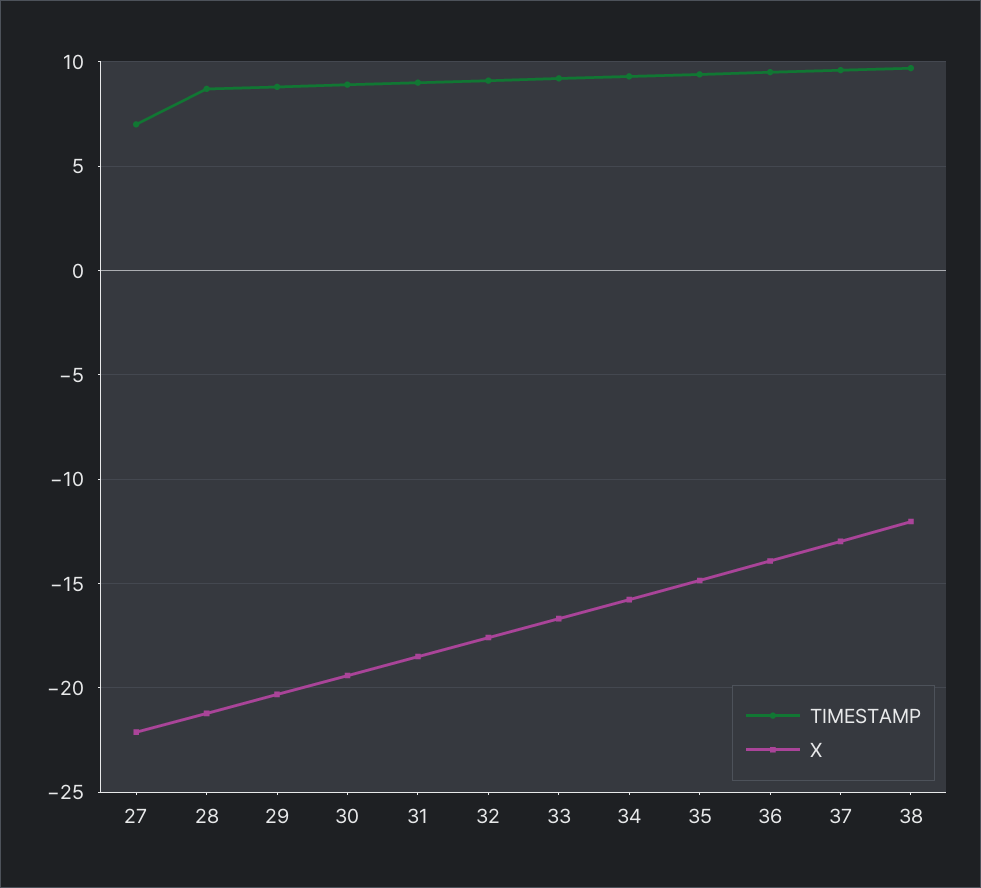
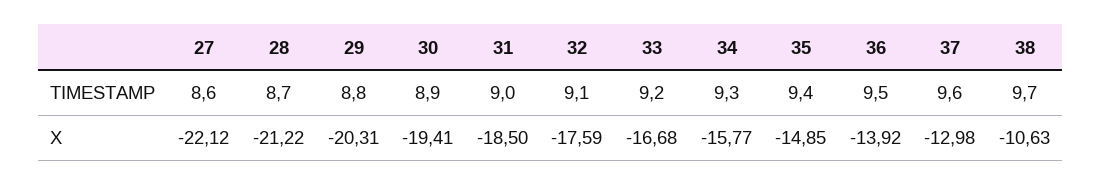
TIMESTAMP, 27: 7 -> 8.6
X, 38: -12 -> -10.63

